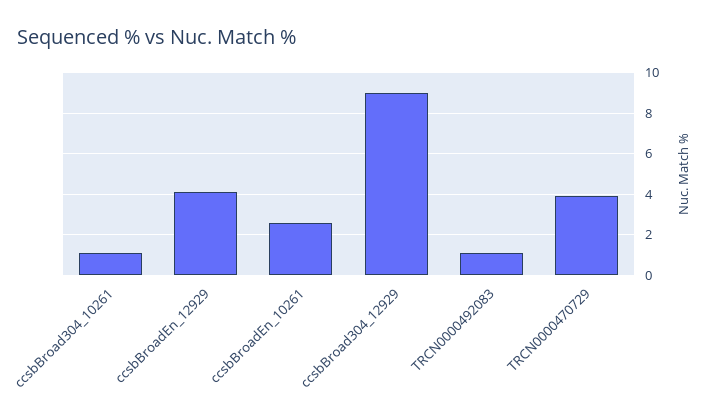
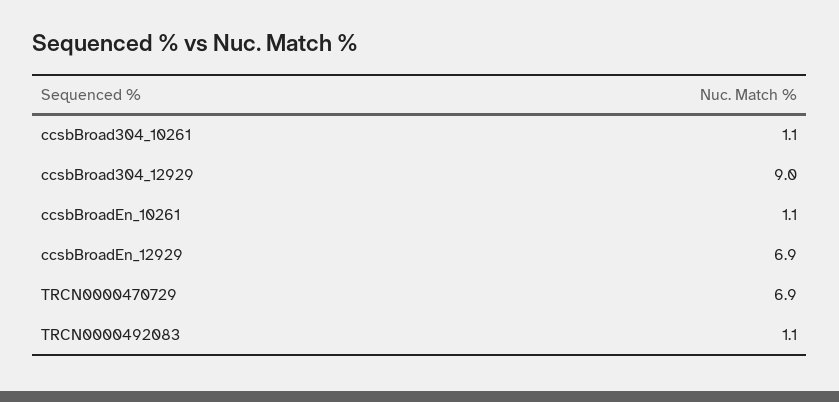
ccsbBroadEn_12929: 4 -> 6.9
ccsbBroadEn_10261: 2.5 -> 1.1
TRCN0000470729: 4 -> 6.9

